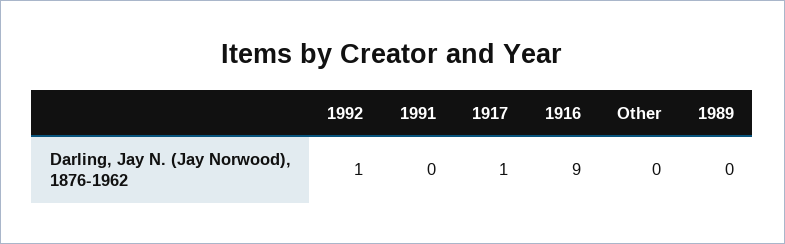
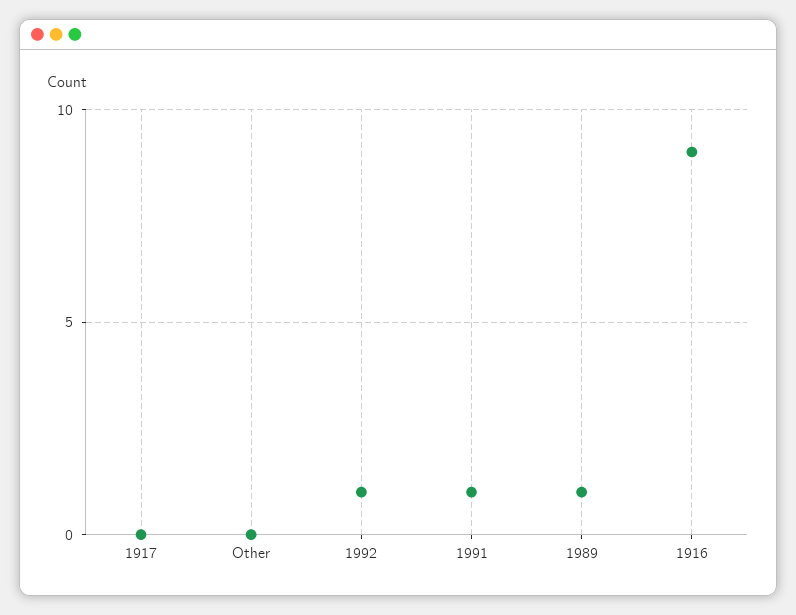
1991: 0 -> 1
1917: 1 -> 0
1989: 0 -> 1

